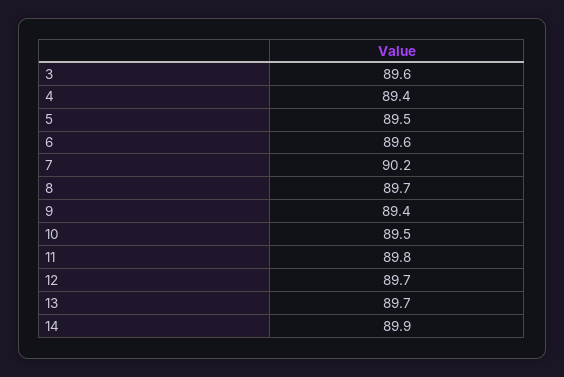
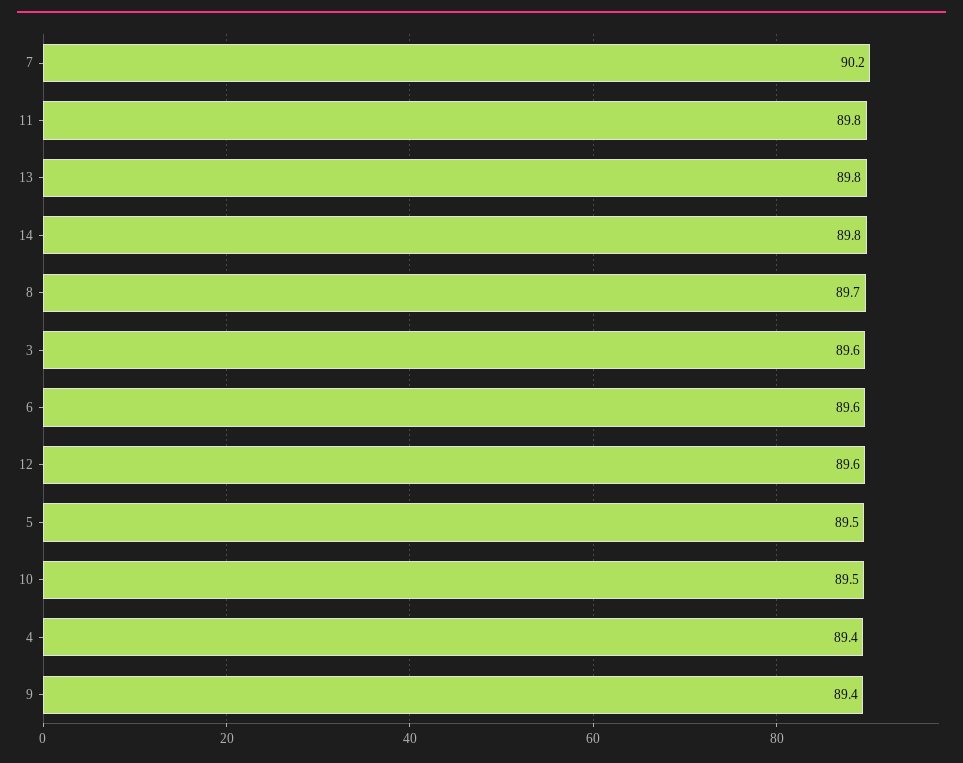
12: 89.7 -> 89.6
13: 89.7 -> 89.8
14: 89.9 -> 89.8

